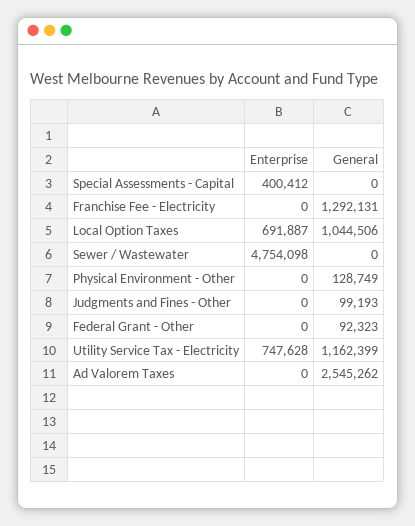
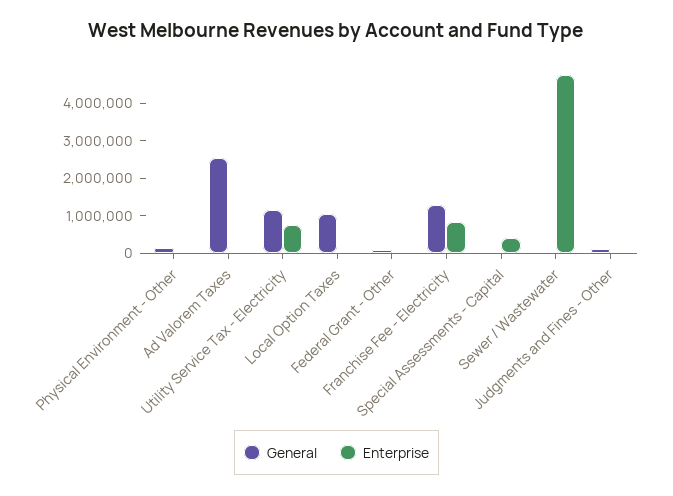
Enterprise, Franchise Fee - Electricity: 0 -> 750000
Enterprise, Local Option Taxes: 691887 -> 0

